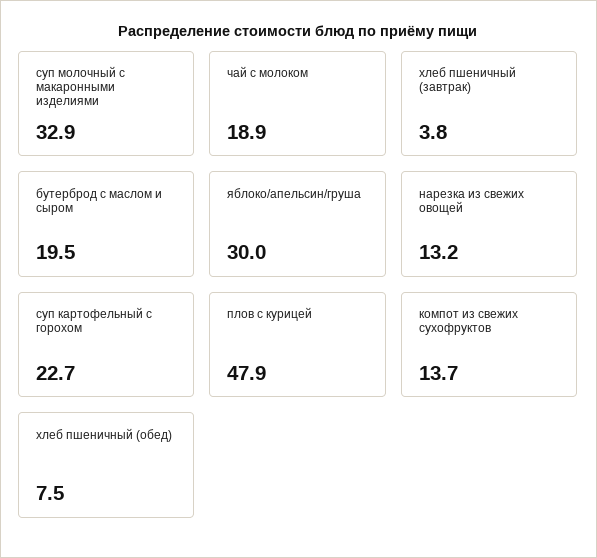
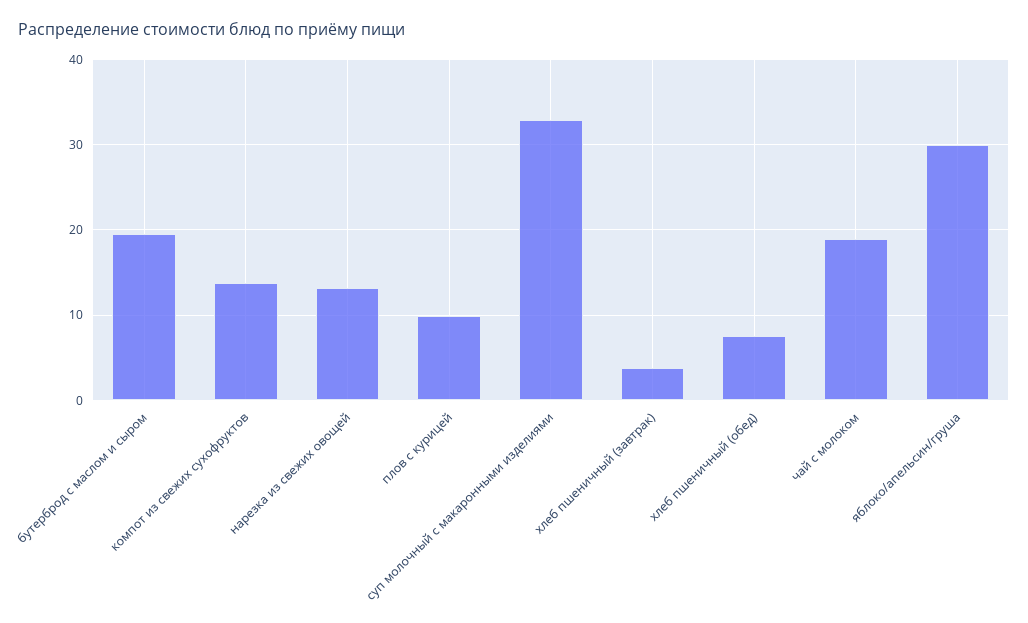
суп картофельный с горохом: 22.7 -> none
плов с курицей: 47.9 -> 10

